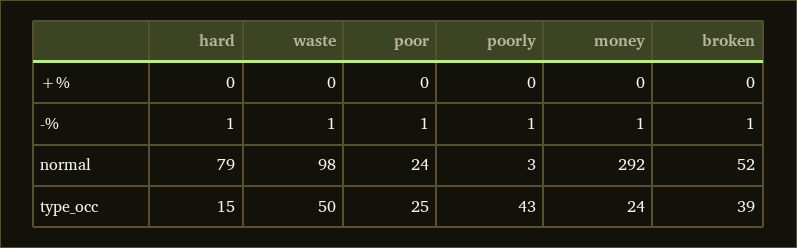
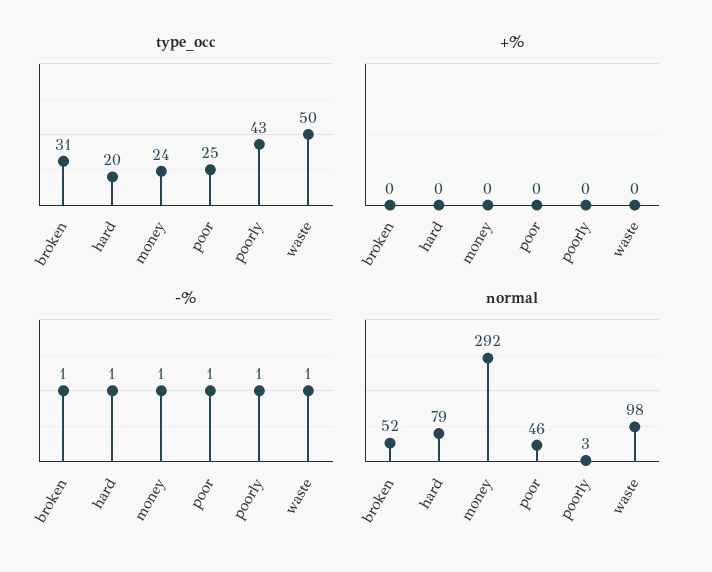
normal, poor: 24 -> 46
type_occ, hard: 15 -> 20
type_occ, broken: 39 -> 31

